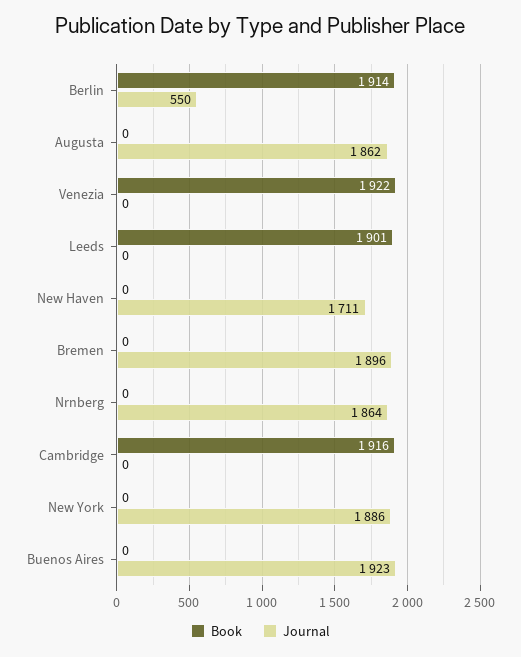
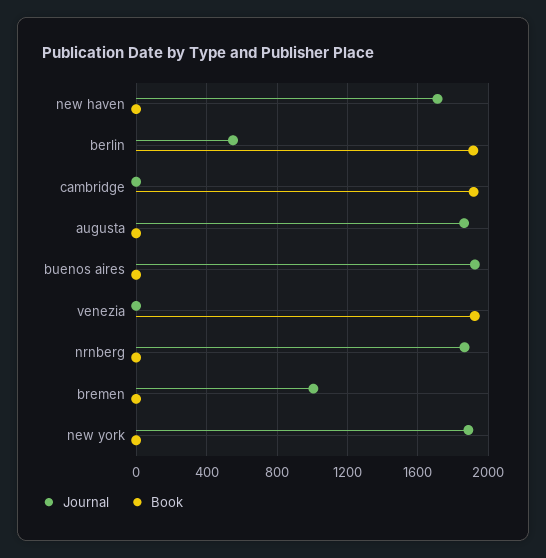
Book, Leeds: 1901 -> none
Journal, Leeds: 0 -> none
Journal, Bremen: 1896 -> 1000

